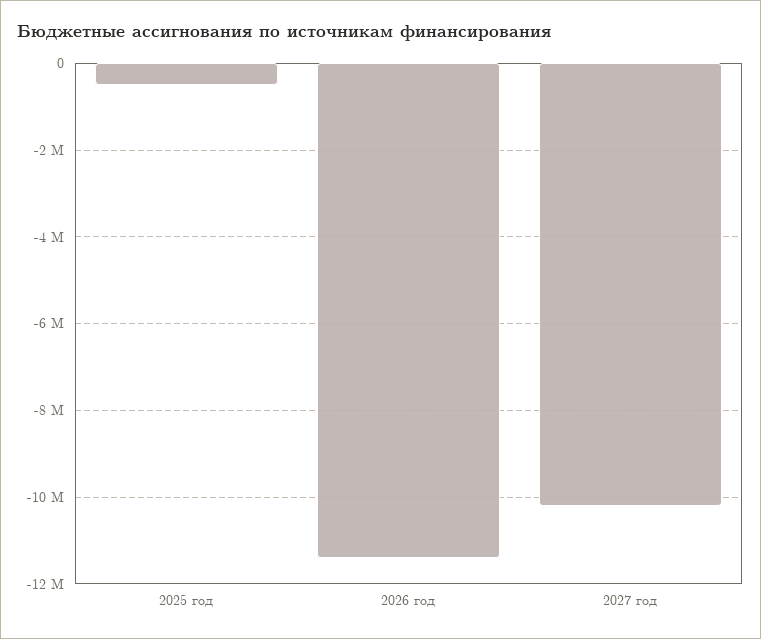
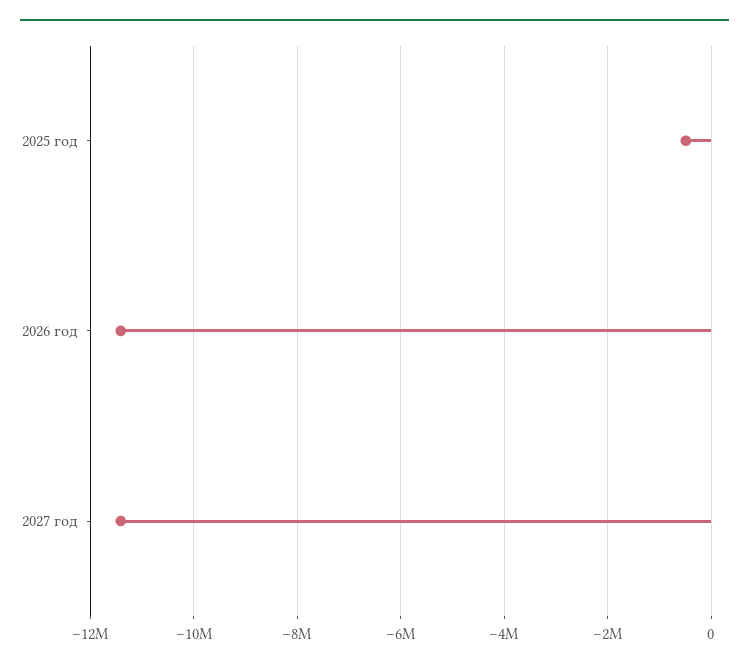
2027 год: -10200000 -> -11400000

